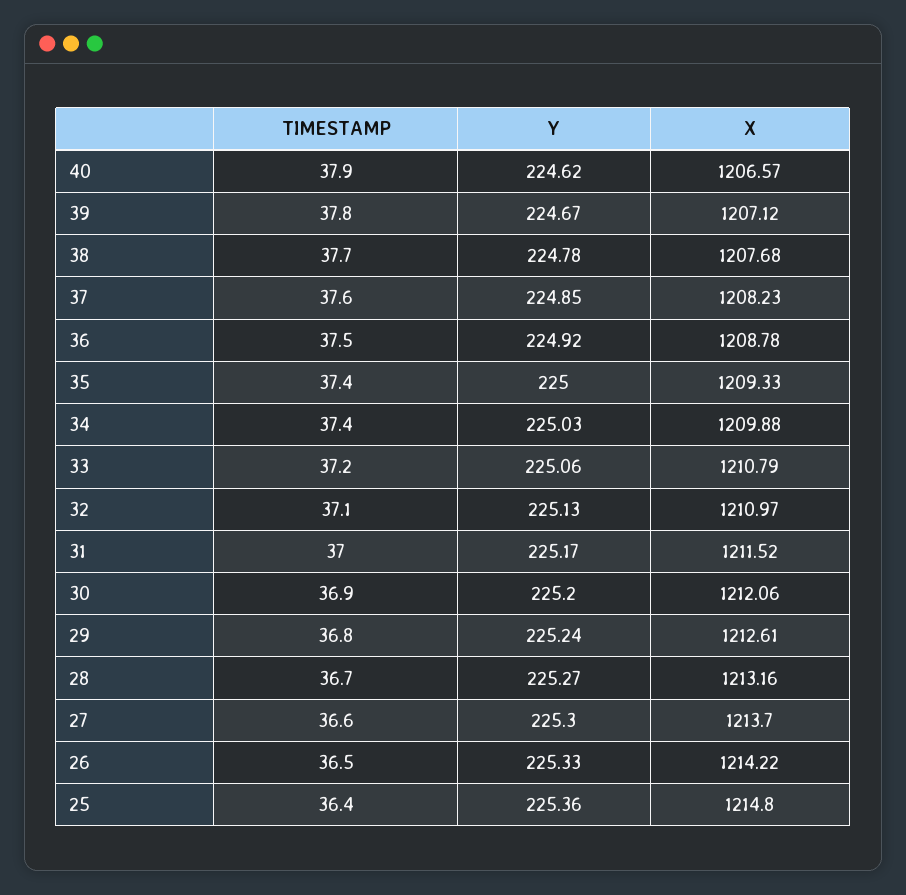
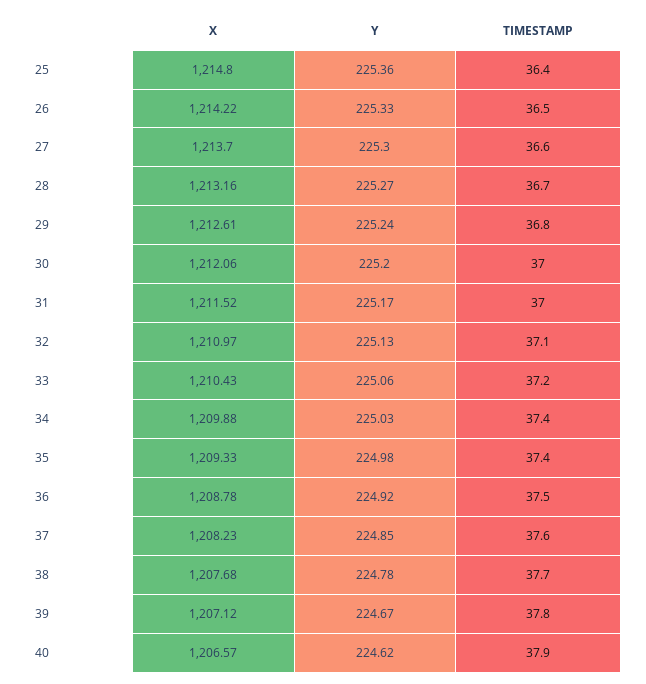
Y, 35: 225 -> 224.98
X, 33: 1210.79 -> 1210.43
TIMESTAMP, 30: 36.9 -> 37

